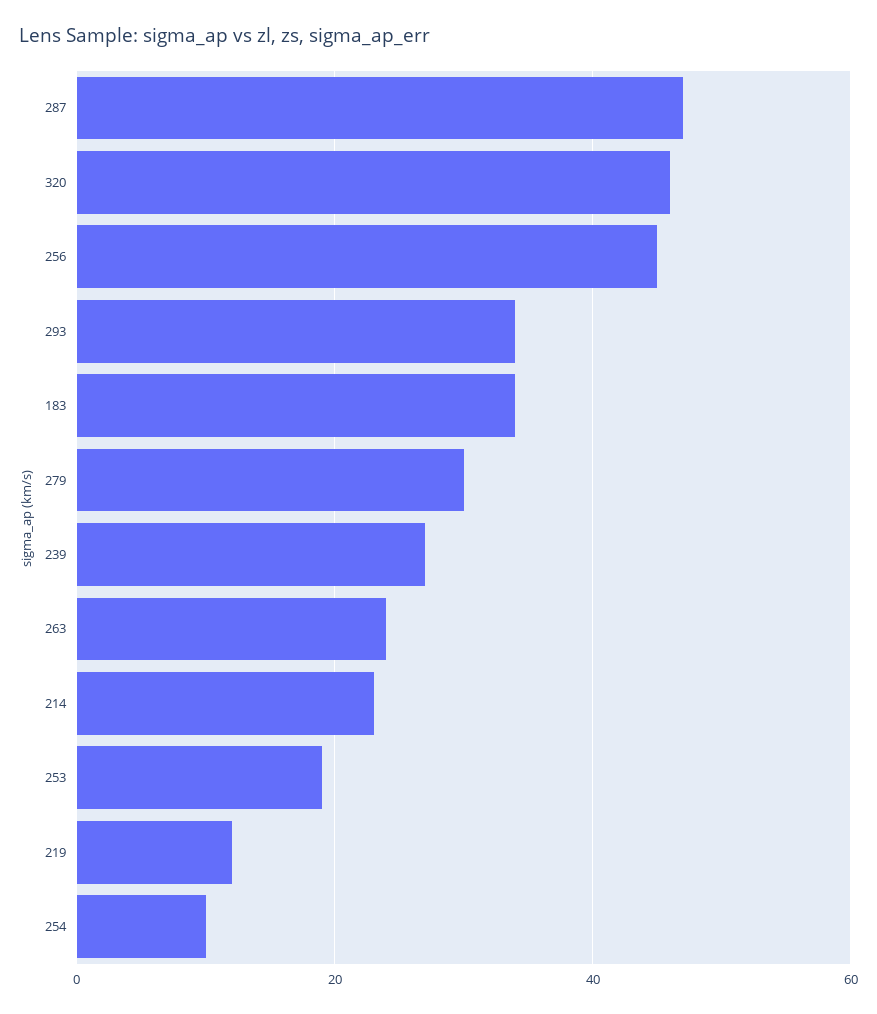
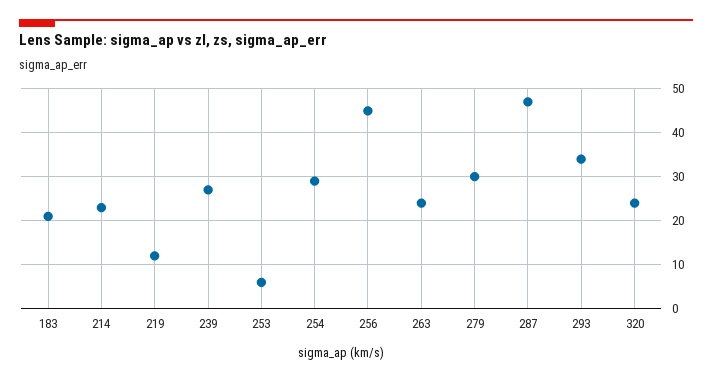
320: 45 -> 25
183: 35 -> 20
253: 20 -> 5
254: 10 -> 30

